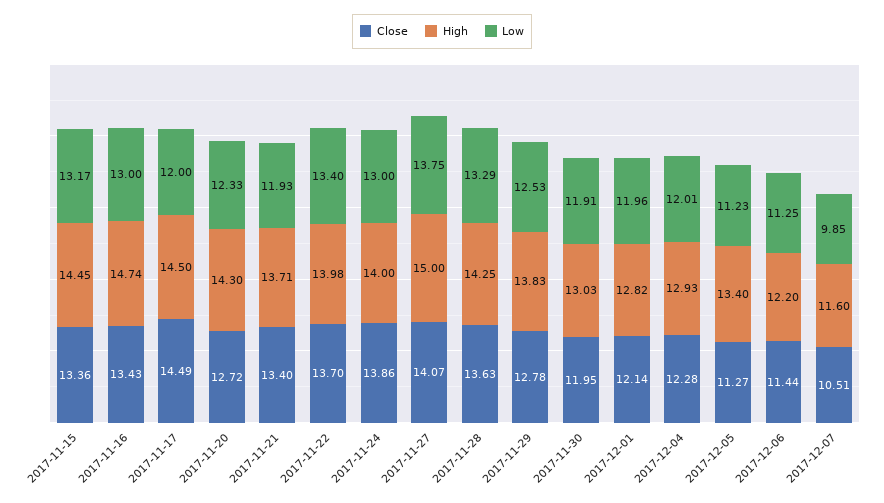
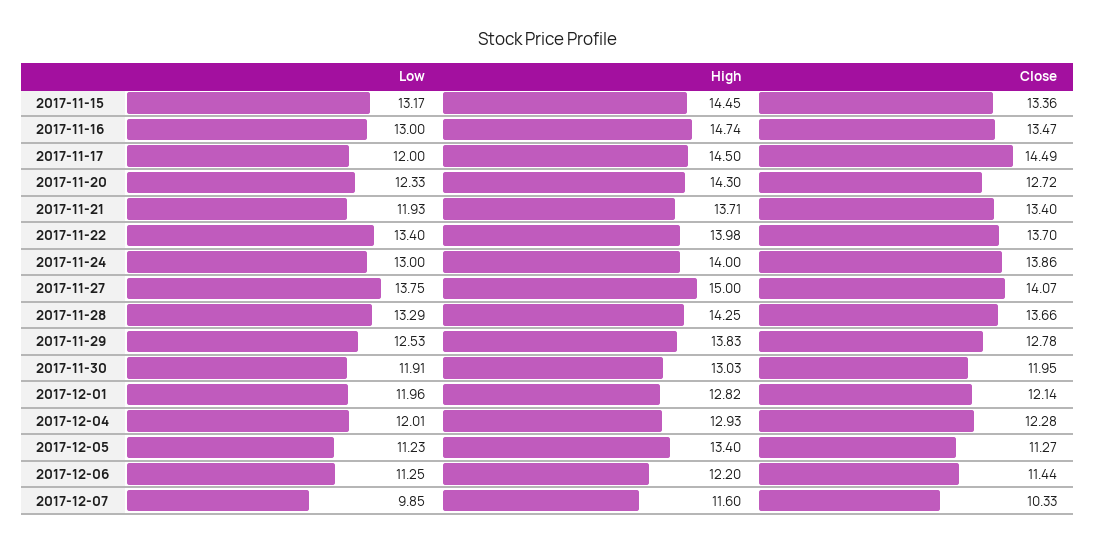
Close, 2017-11-16: 13.43 -> 13.47
Close, 2017-11-28: 13.63 -> 13.66
Close, 2017-12-07: 10.51 -> 10.33

